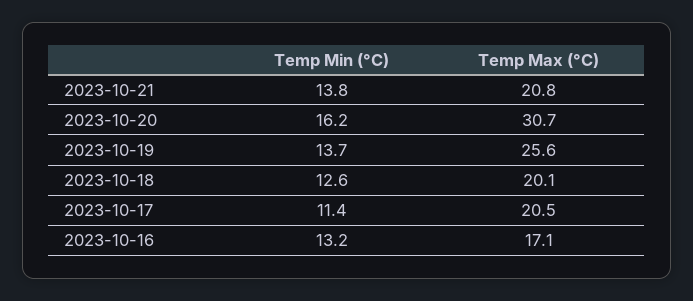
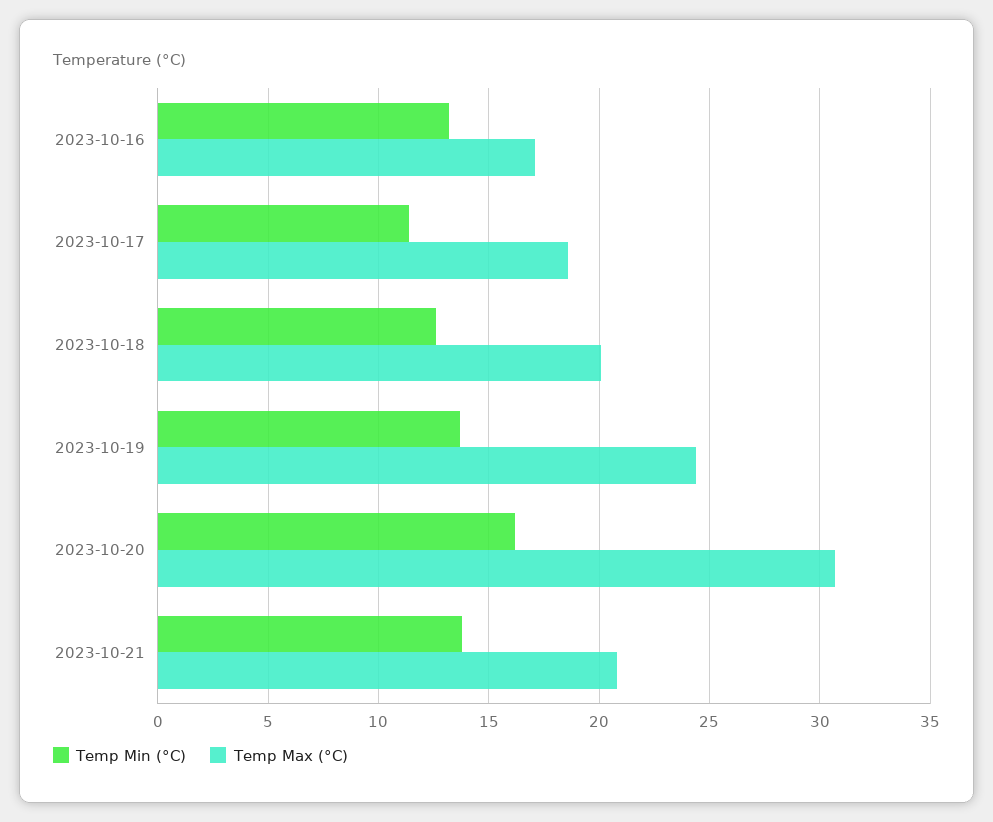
Temp Max (°C), 2023-10-19: 25.6 -> 24.5
Temp Max (°C), 2023-10-17: 20.5 -> 18.5

